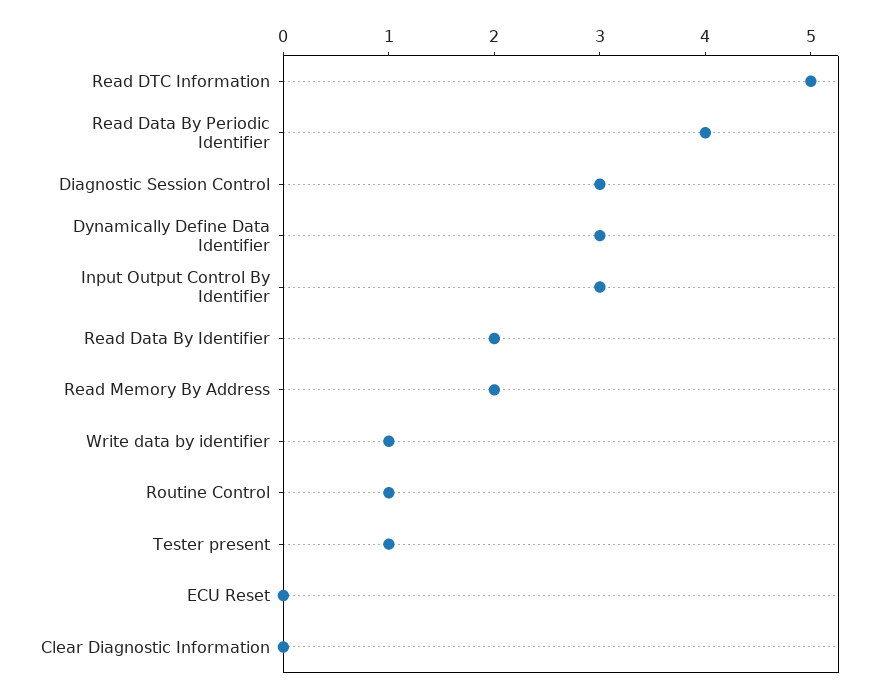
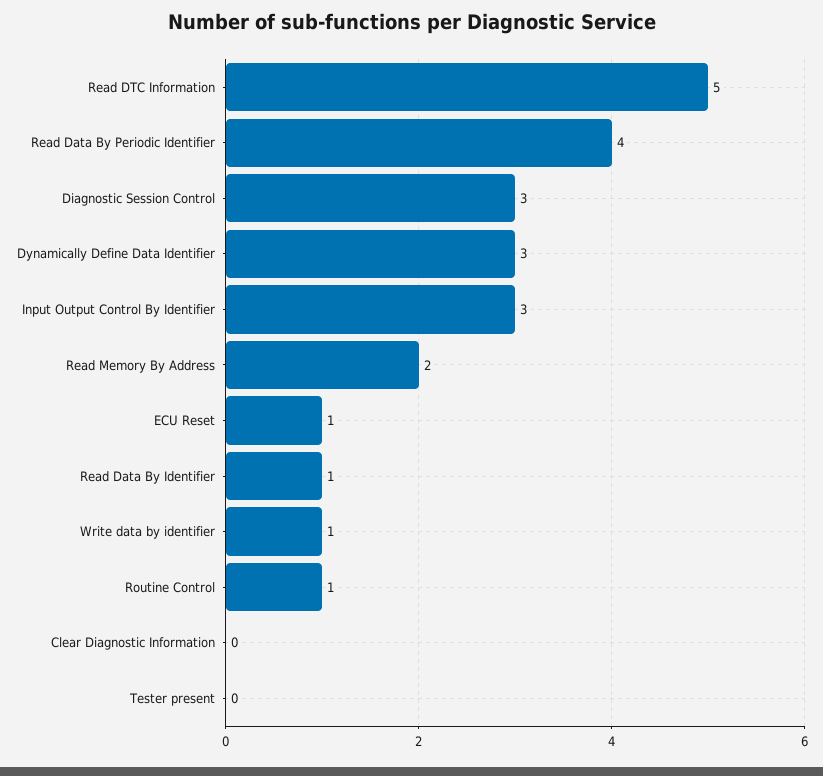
Read Data By Identifier: 2 -> 1
Tester present: 1 -> 0
ECU Reset: 0 -> 1

